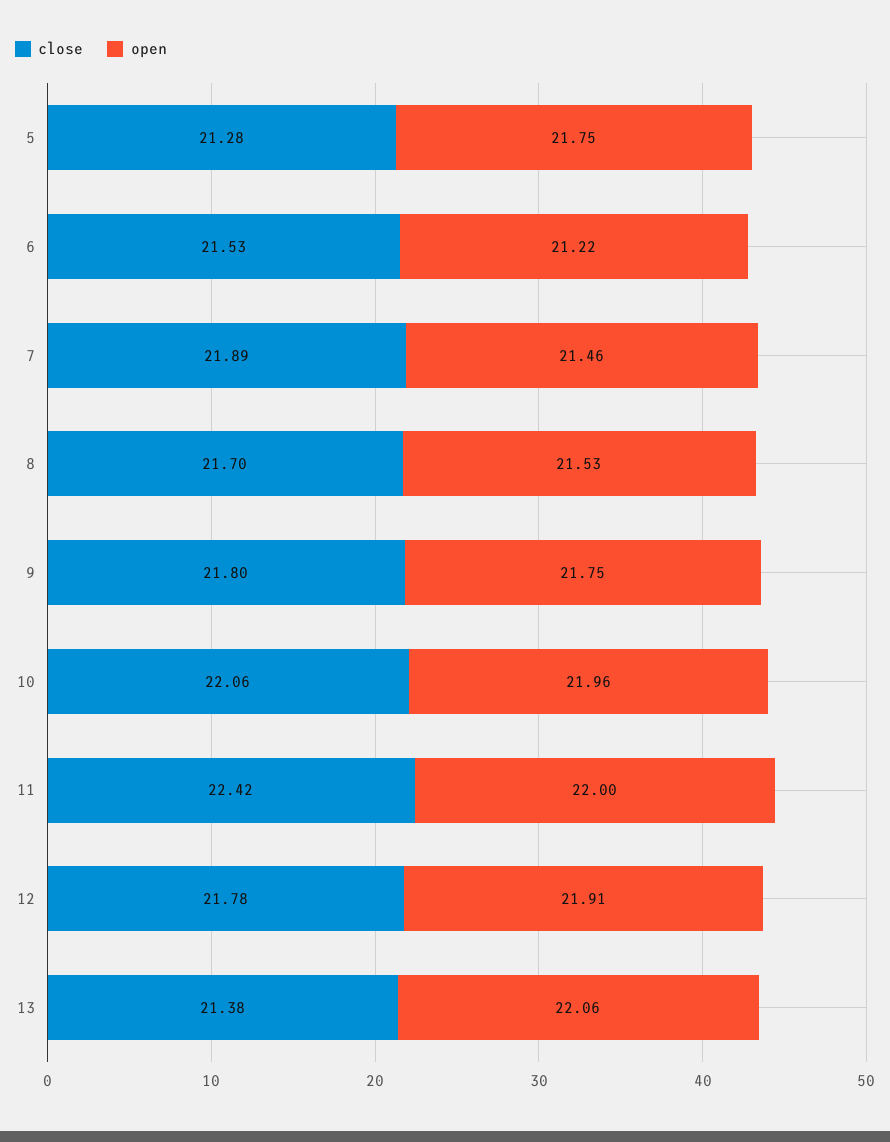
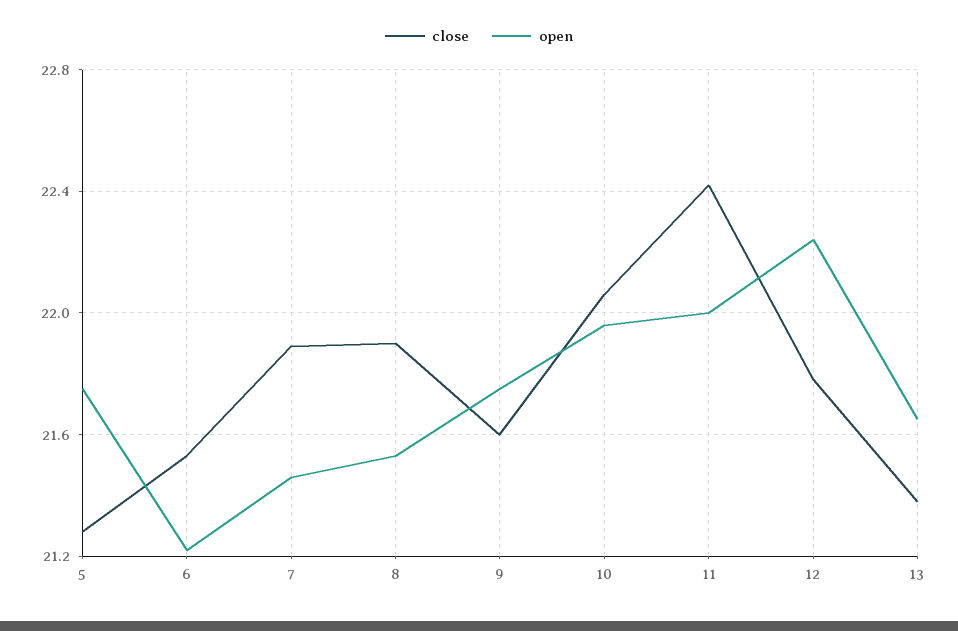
close, 8: 21.7 -> 21.9
close, 9: 21.8 -> 21.6
open, 12: 21.91 -> 22.25
open, 13: 22.06 -> 21.65

